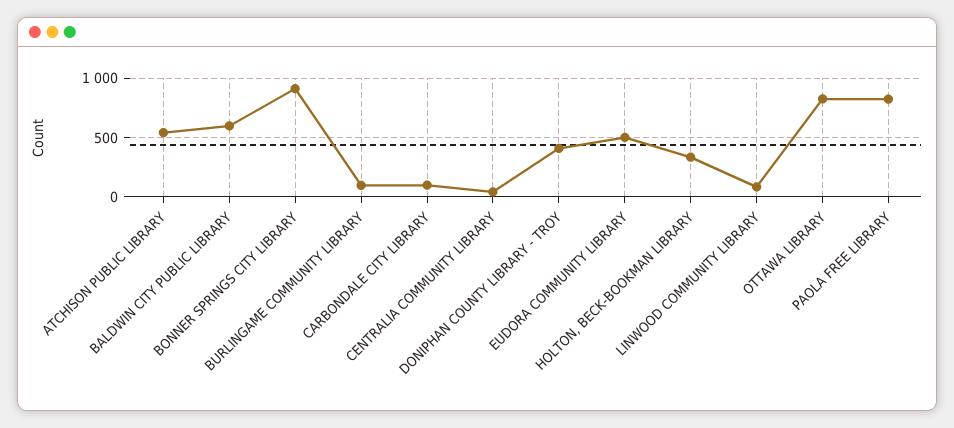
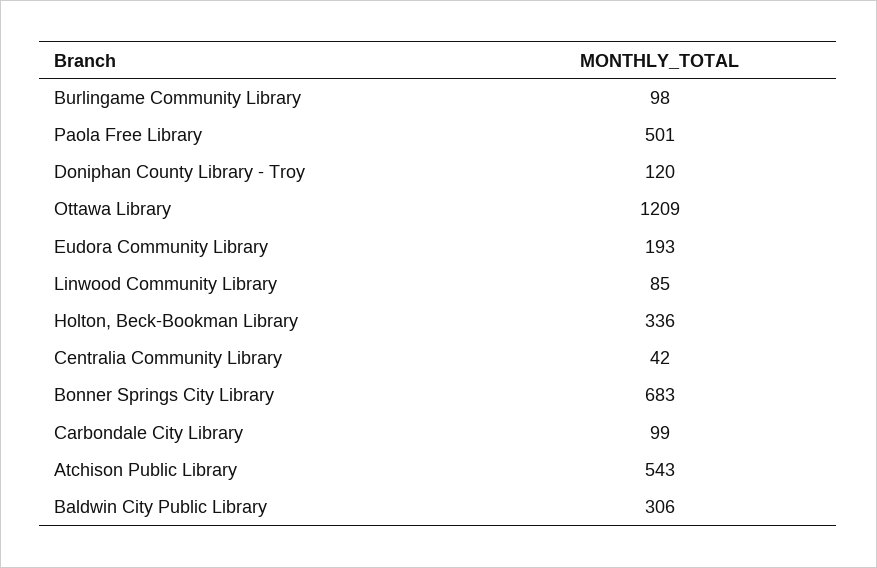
BALDWIN CITY PUBLIC LIBRARY: 600 -> 306
BONNER SPRINGS CITY LIBRARY: 900 -> 683
DONIPHAN COUNTY LIBRARY - TROY: 400 -> 120
EUDORA COMMUNITY LIBRARY: 500 -> 193
OTTAWA LIBRARY: 800 -> 1209
PAOLA FREE LIBRARY: 800 -> 501

